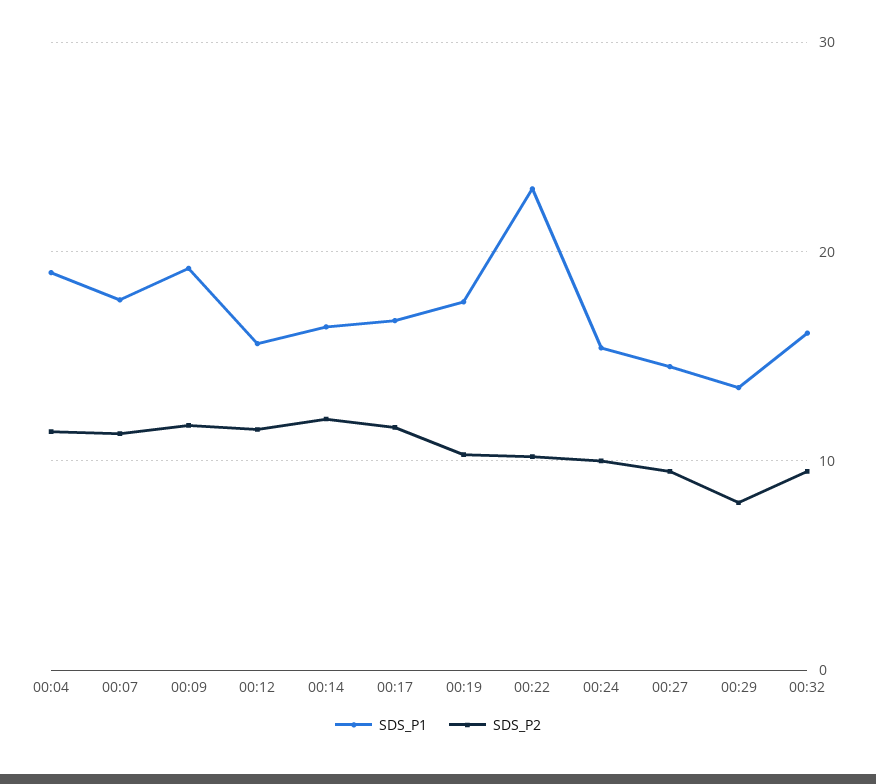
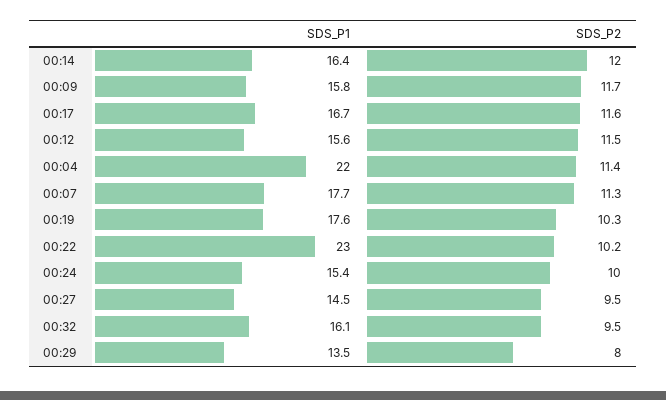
SDS_P1, 00:04: 19 -> 22
SDS_P1, 00:09: 19 -> 15.8

